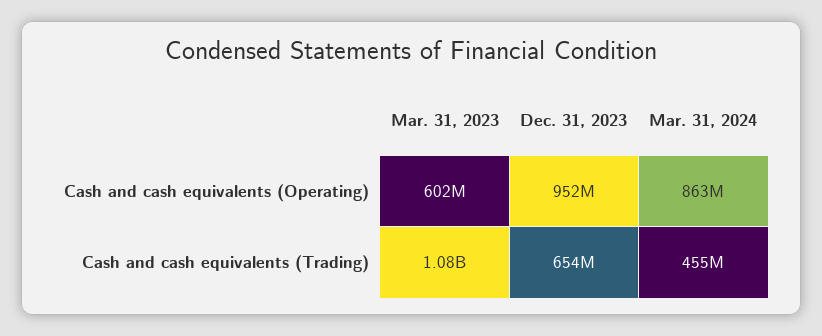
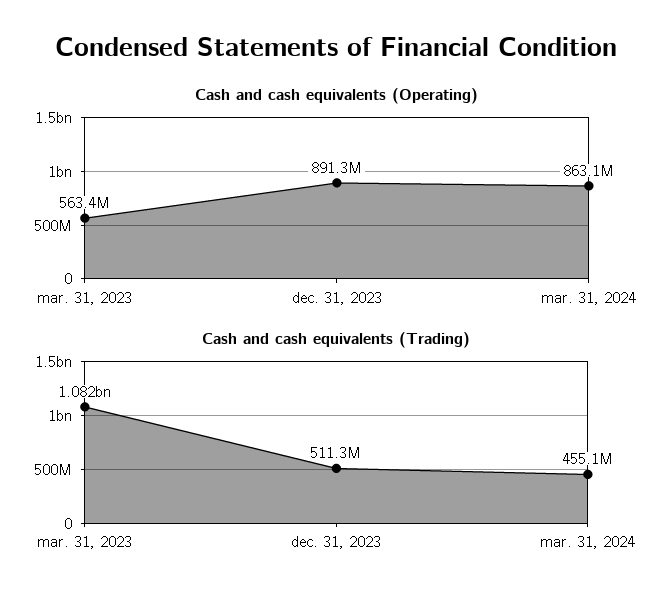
Cash and cash equivalents (Operating), Mar. 31, 2023: 602000000 -> 563400000
Cash and cash equivalents (Operating), Dec. 31, 2023: 952000000 -> 891300000
Cash and cash equivalents (Trading), Dec. 31, 2023: 654000000 -> 511300000

